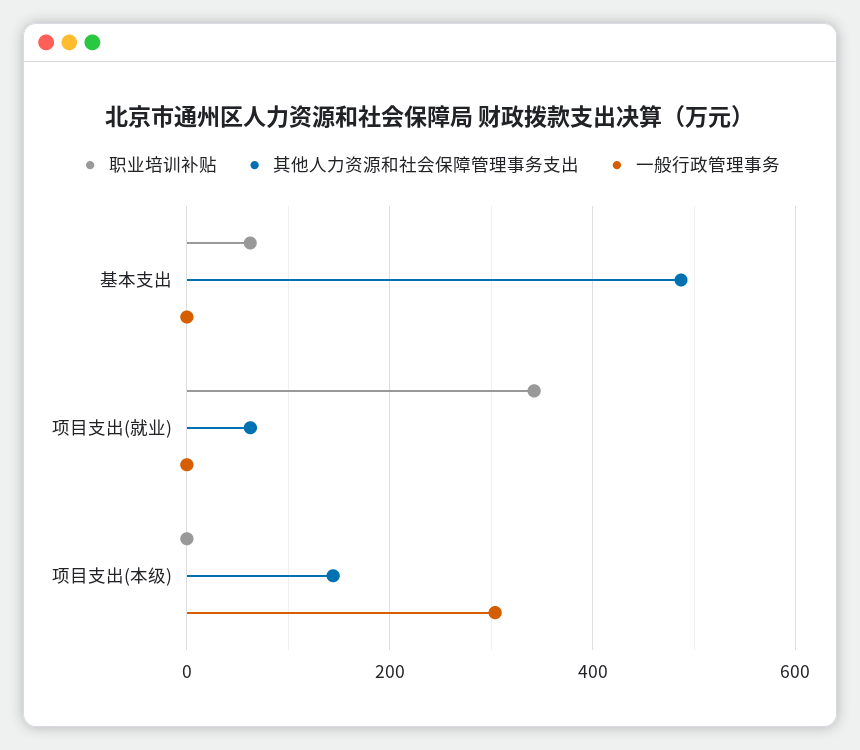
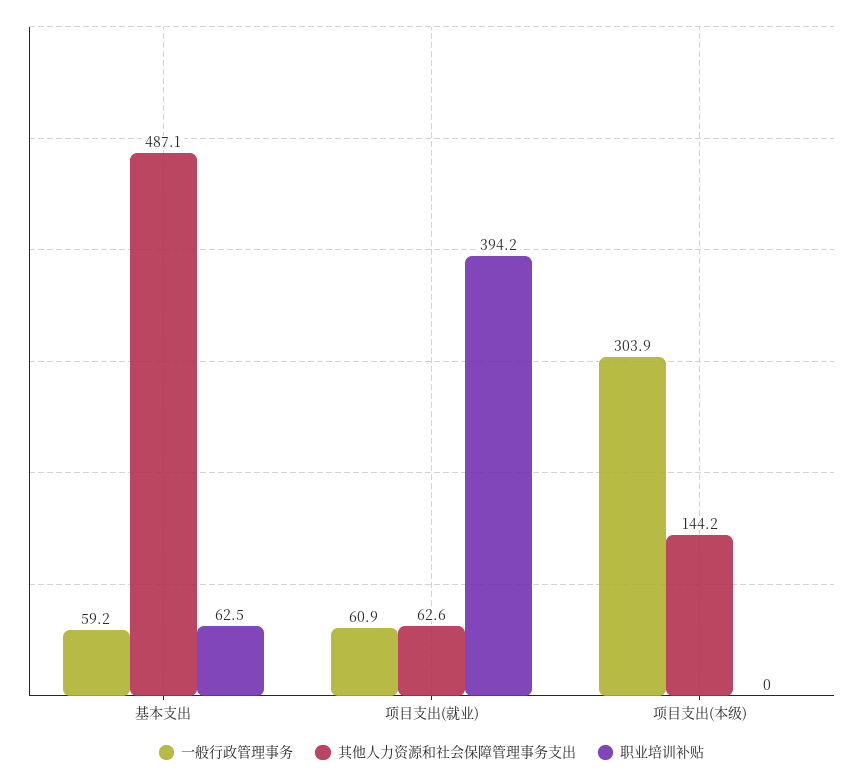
一般行政管理事务, 基本支出: 0 -> 59.2
职业培训补贴, 项目支出(就业): 340 -> 394.2
一般行政管理事务, 项目支出(就业): 0 -> 60.9

